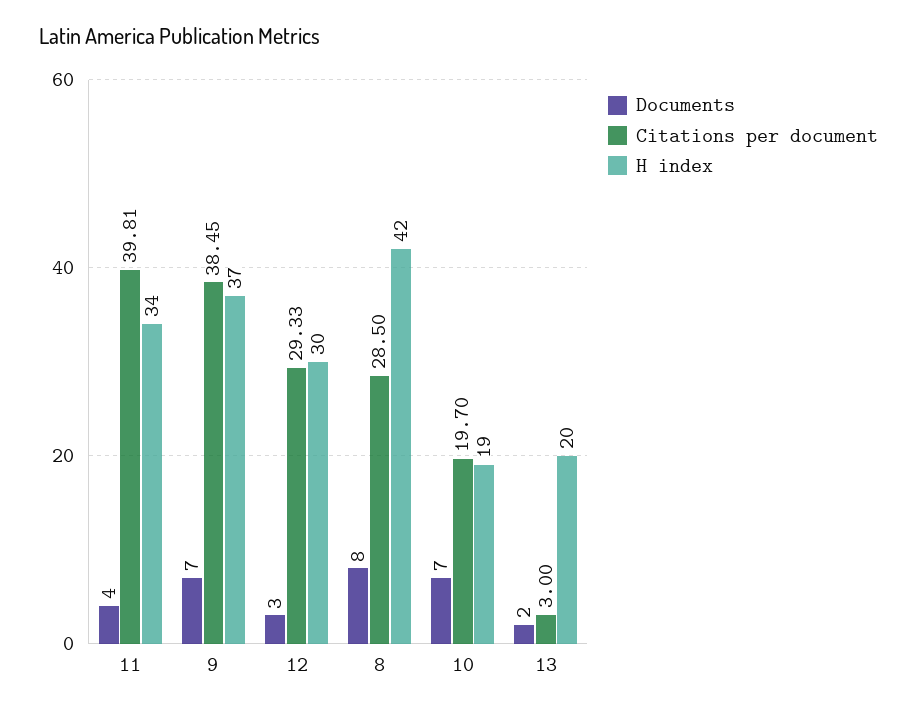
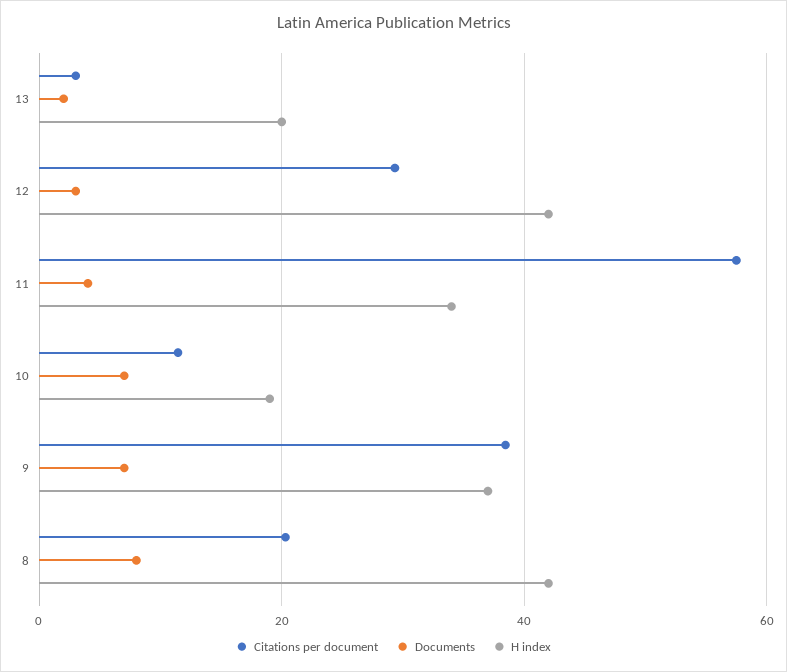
Citations per document, 11: 39.81 -> 58
H index, 12: 30 -> 42
Citations per document, 8: 28.5 -> 20
Citations per document, 10: 19.7 -> 12

